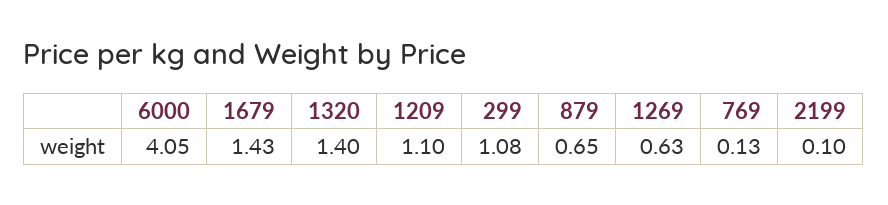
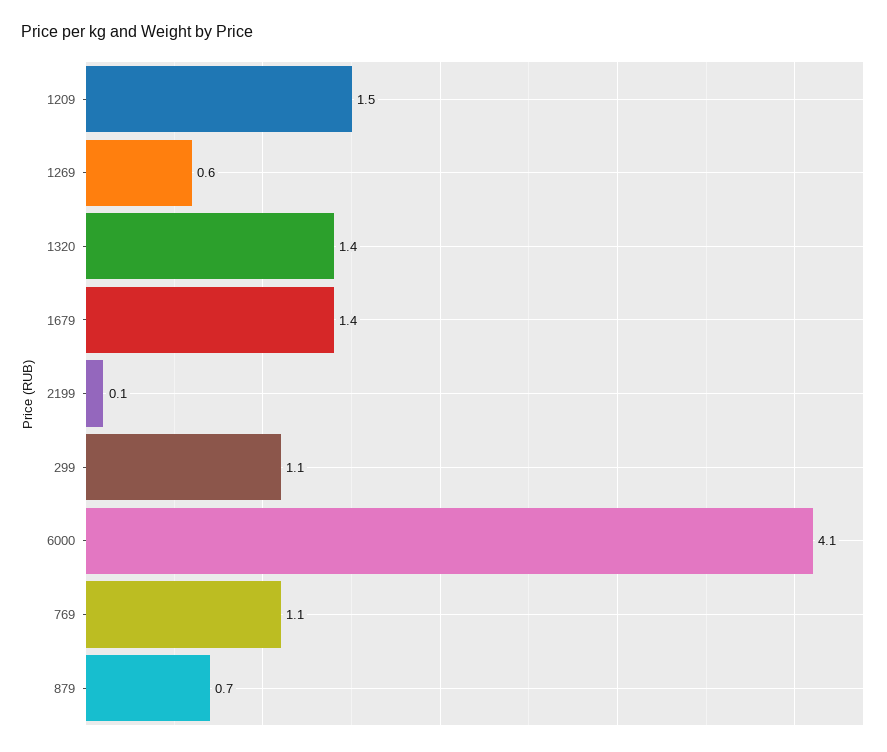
1209: 1.1 -> 1.5
769: 0.13 -> 1.1

